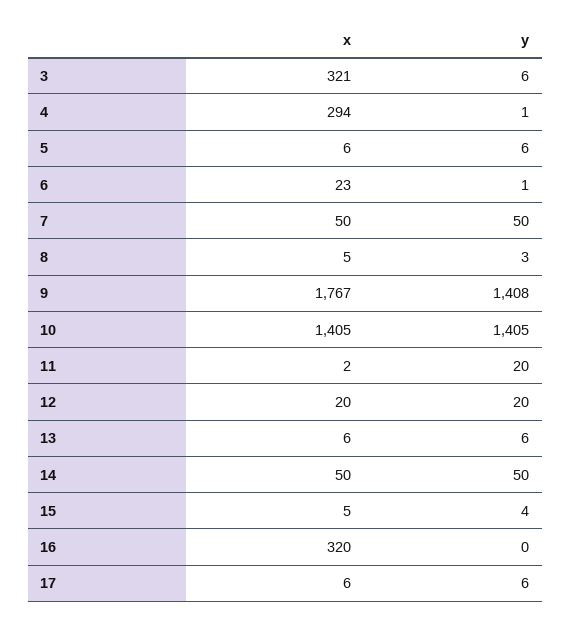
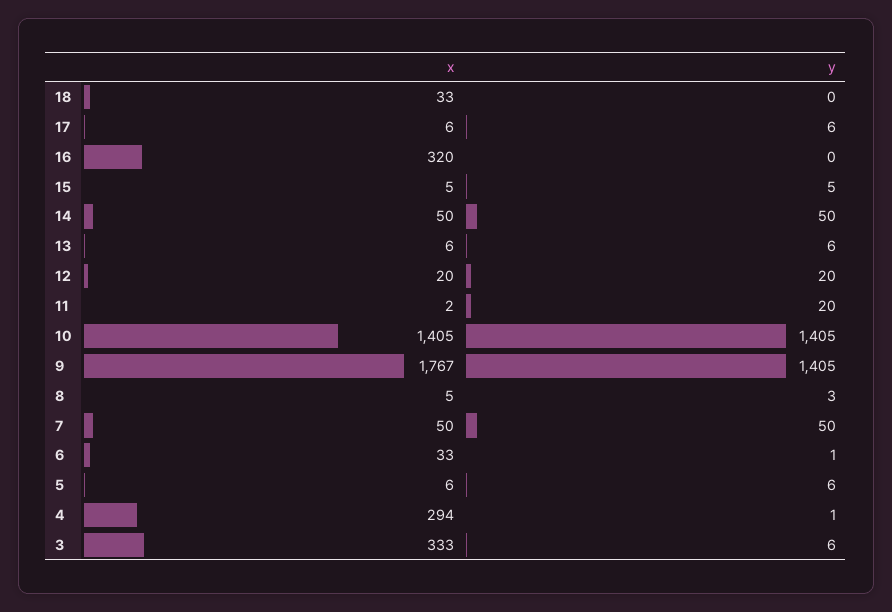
x, 3: 321 -> 333
x, 6: 23 -> 33
y, 9: 1408 -> 1405
y, 15: 4 -> 5
x, 18: none -> 33
y, 18: none -> 0

